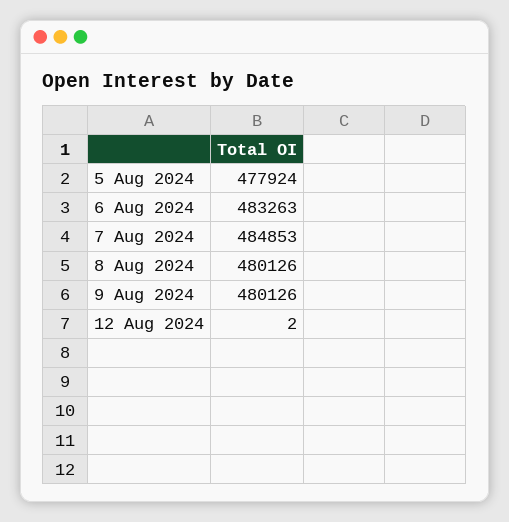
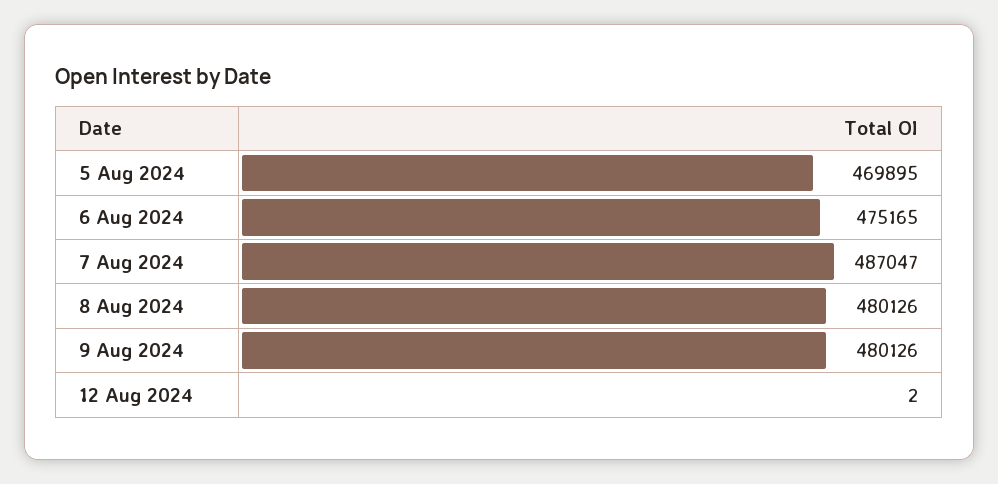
5 Aug 2024: 477924 -> 469895
6 Aug 2024: 483263 -> 475165
7 Aug 2024: 484853 -> 487047

